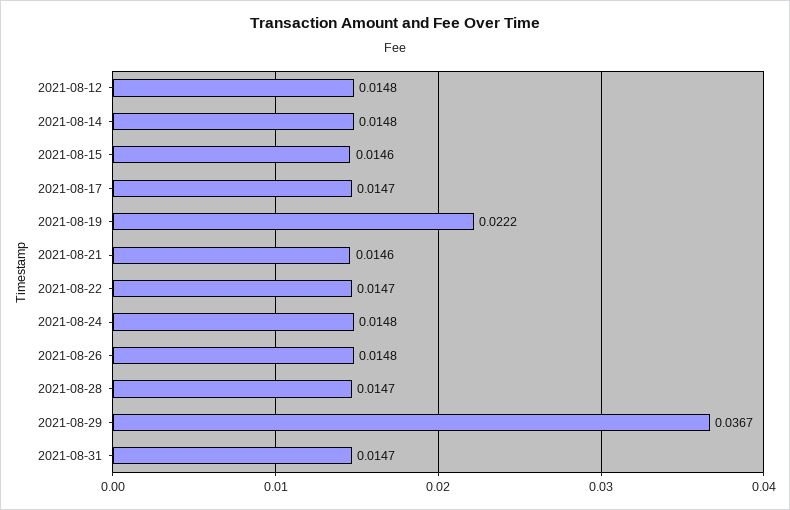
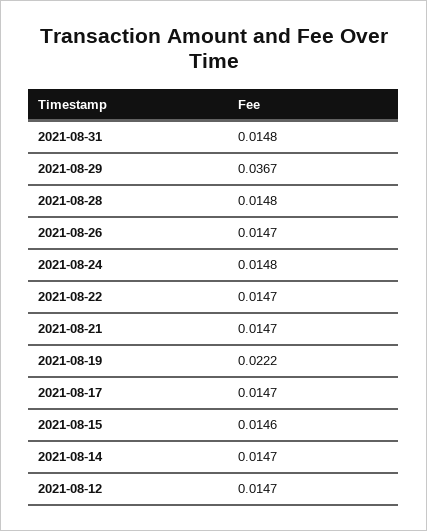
2021-08-12: 0.0148 -> 0.0147
2021-08-14: 0.0148 -> 0.0147
2021-08-21: 0.0146 -> 0.0147
2021-08-26: 0.0148 -> 0.0147
2021-08-28: 0.0147 -> 0.0148
2021-08-31: 0.0147 -> 0.0148

